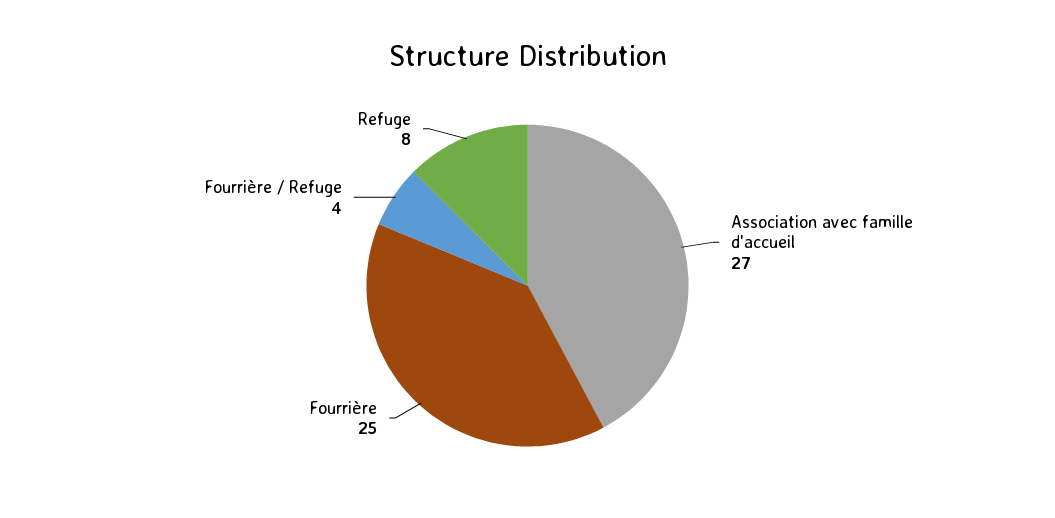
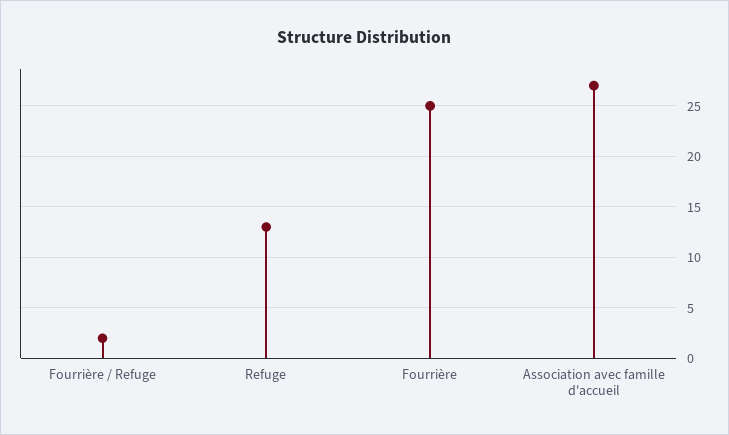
Fourrière / Refuge: 4 -> 2
Refuge: 8 -> 13

